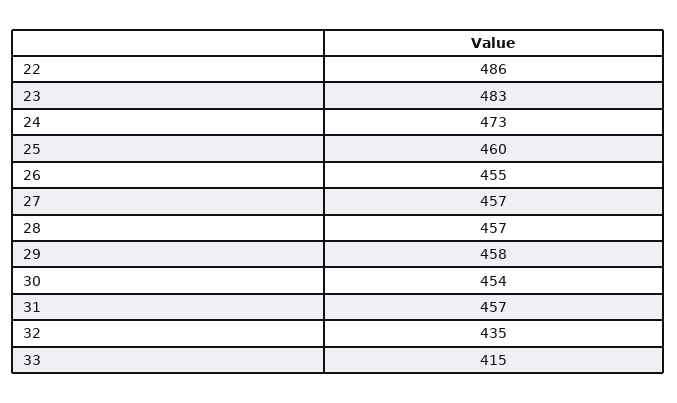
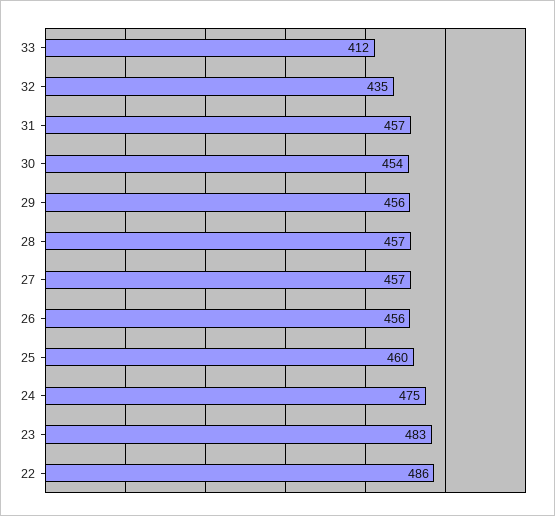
24: 473 -> 475
26: 455 -> 456
29: 458 -> 456
33: 415 -> 412

